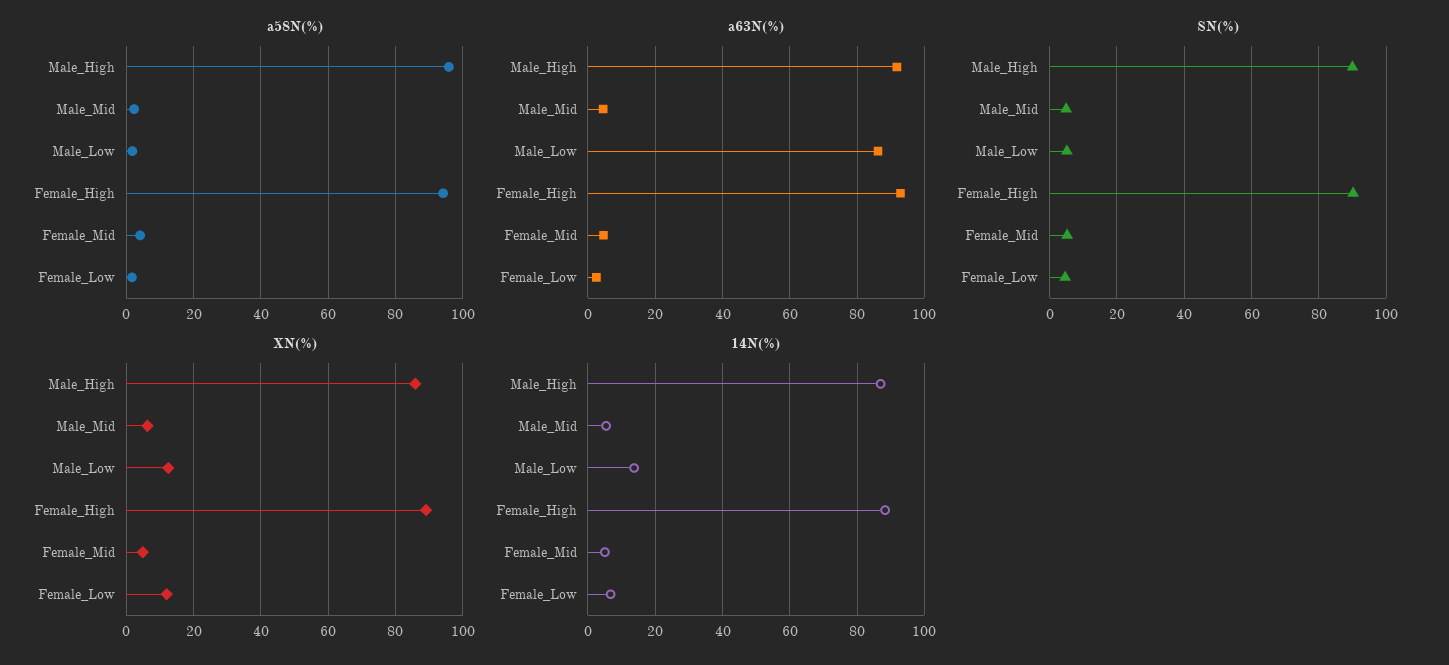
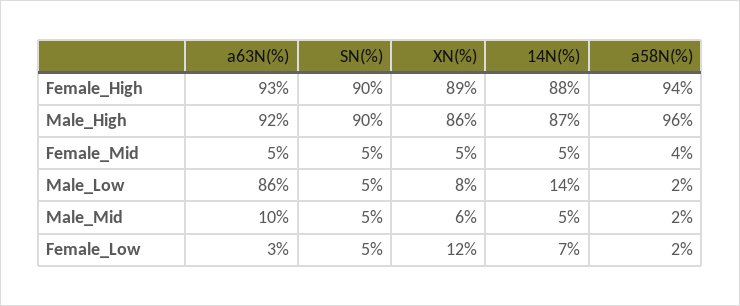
a63N(%), Male_Mid: 4 -> 10
XN(%), Male_Low: 12 -> 8

